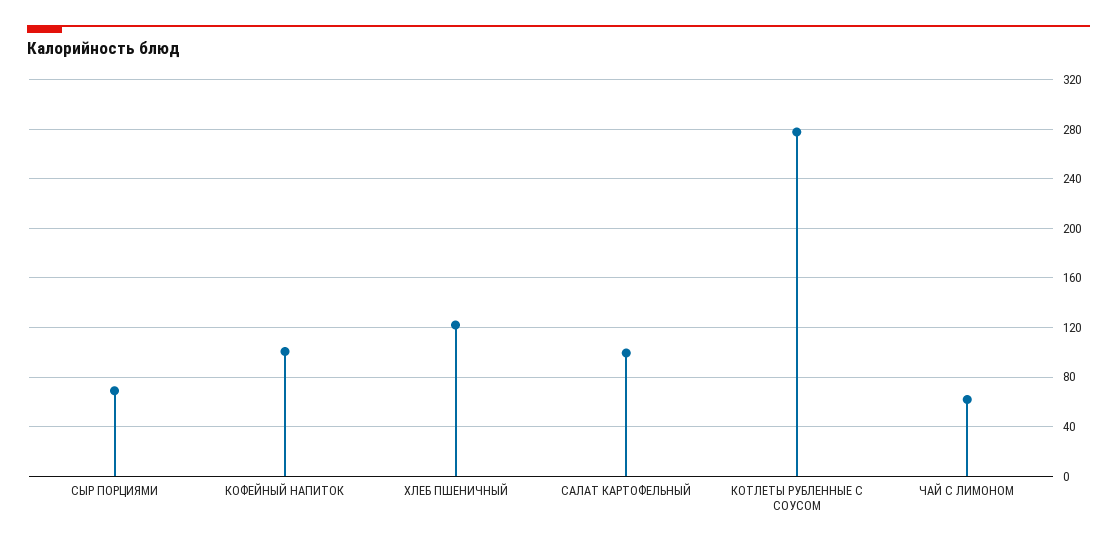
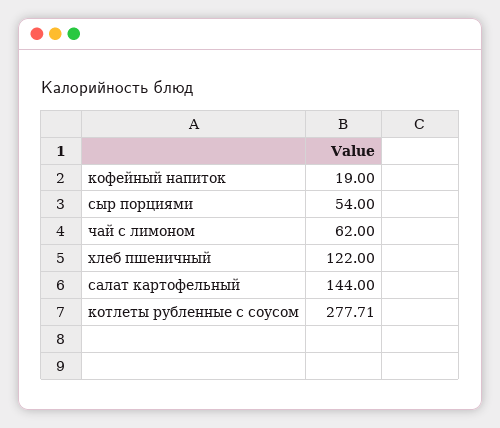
СЫР ПОРЦИЯМИ: 70 -> 54
КОФЕЙНЫЙ НАПИТОК: 100 -> 19
САЛАТ КАРТОФЕЛЬНЫЙ: 100 -> 144

